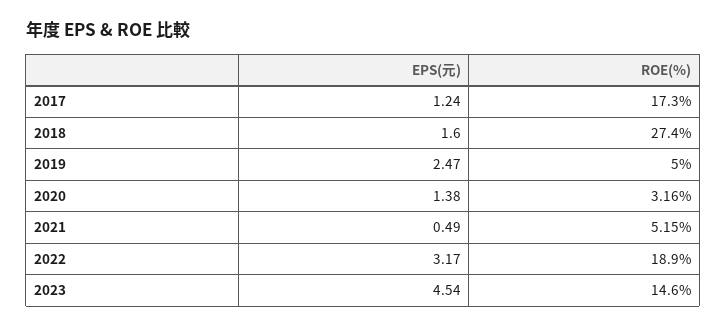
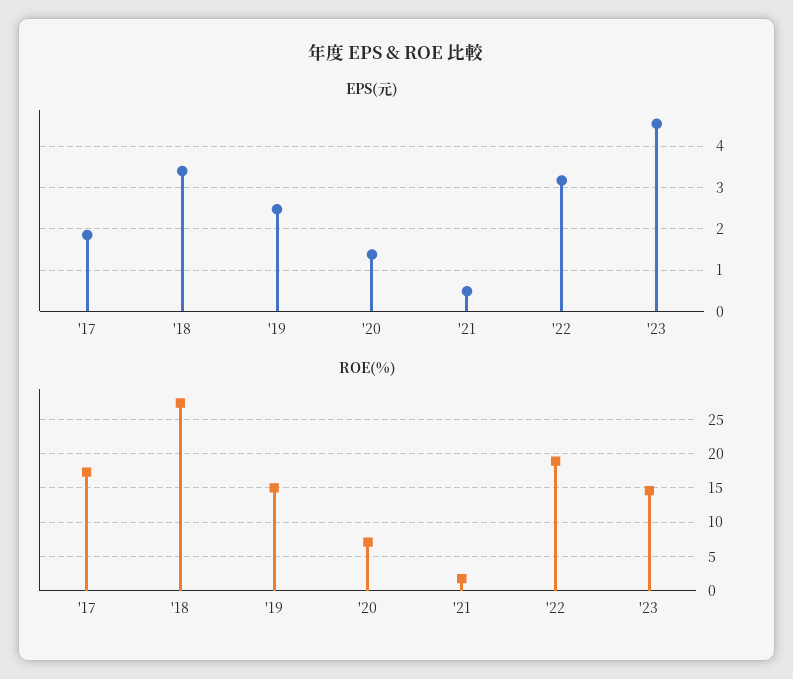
EPS(元), 2017: 1.24 -> 1.8
EPS(元), 2018: 1.6 -> 3.4
ROE(%), 2019: 5 -> 15
ROE(%), 2020: 3.16 -> 7
ROE(%), 2021: 5.15 -> 2

